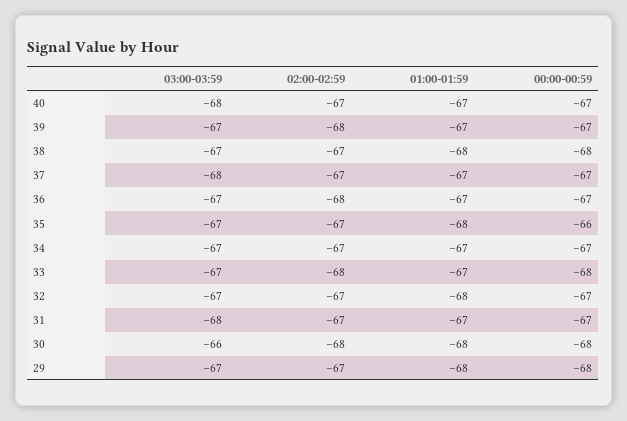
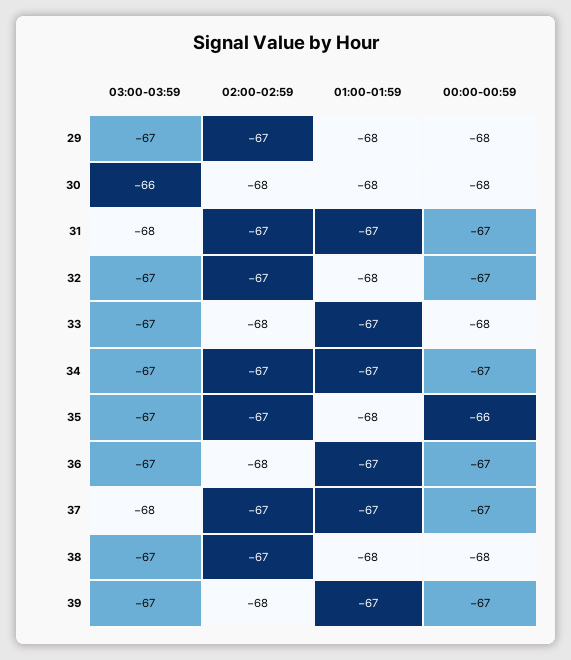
03:00-03:59, 40: -68 -> none
02:00-02:59, 40: -67 -> none
01:00-01:59, 40: -67 -> none
00:00-00:59, 40: -67 -> none

